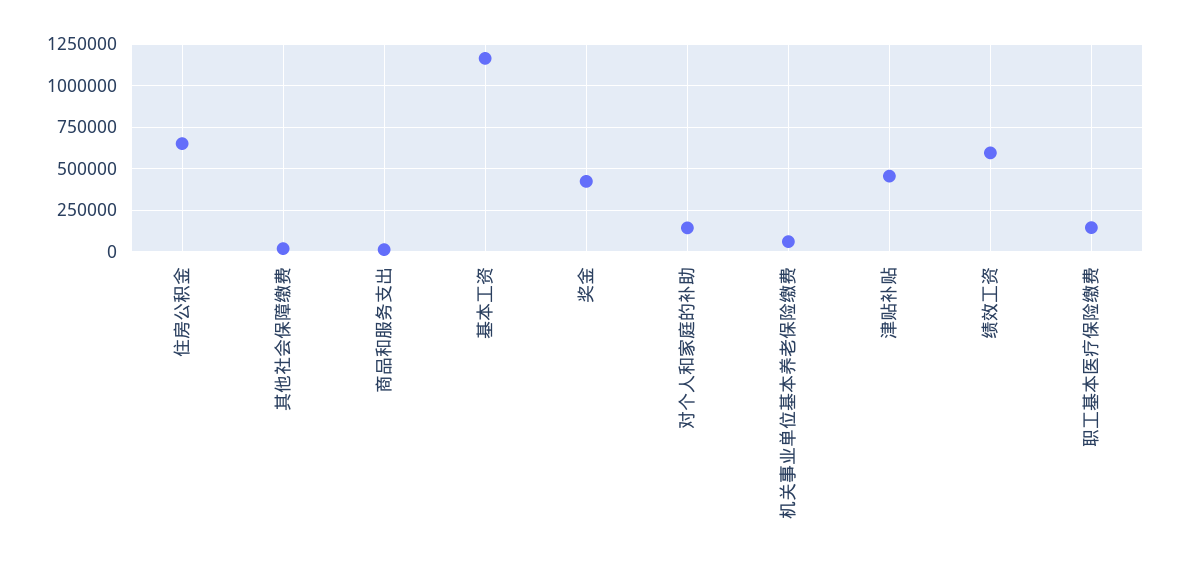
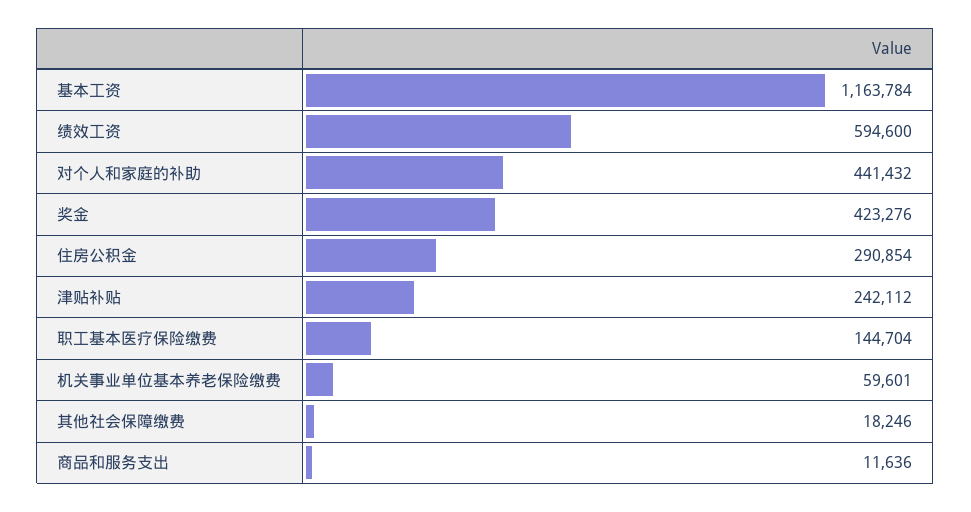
住房公积金: 650000 -> 290854
对个人和家庭的补助: 150000 -> 441432
津贴补贴: 450000 -> 242112

